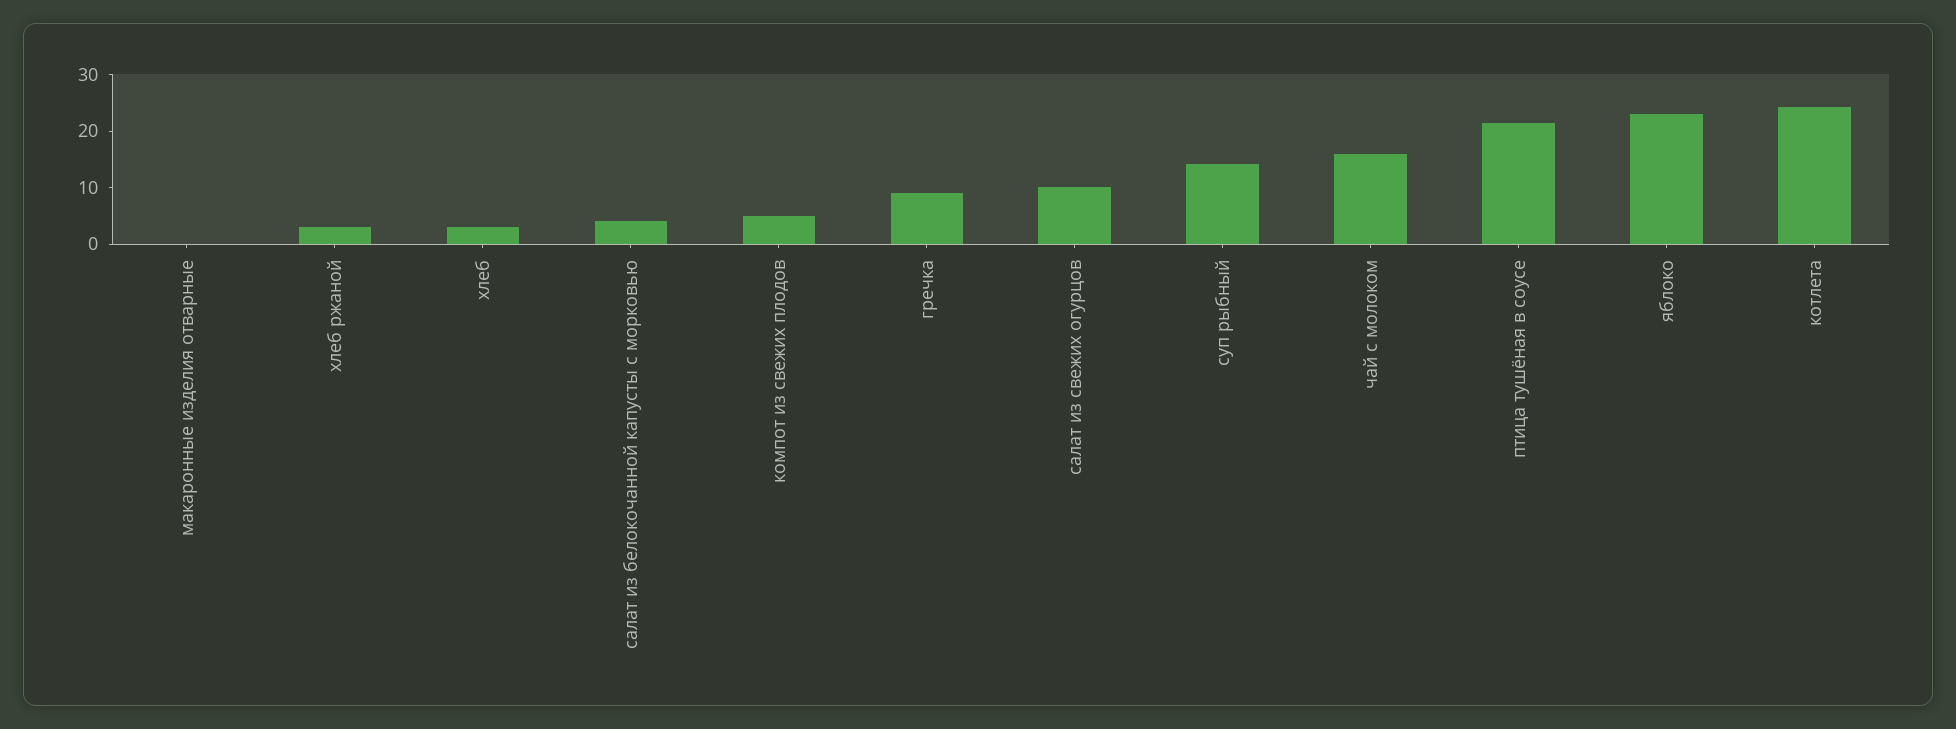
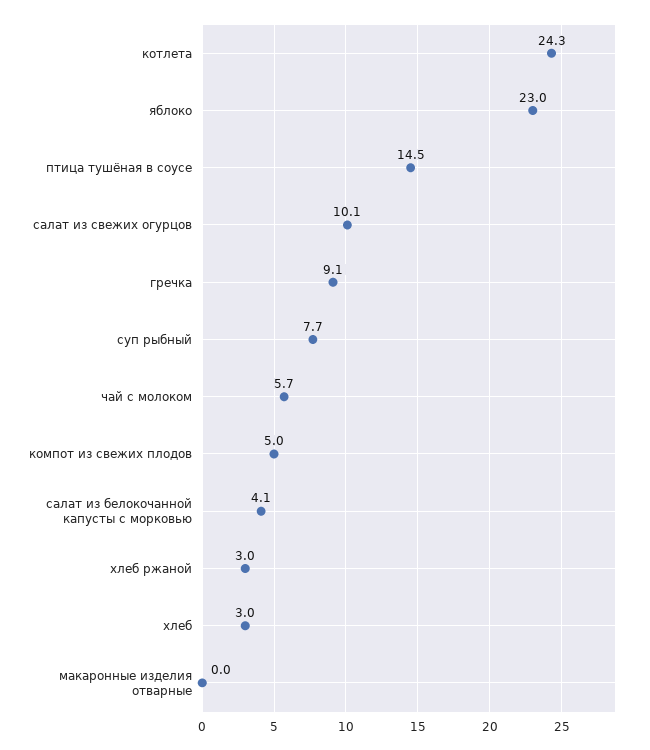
суп рыбный: 14 -> 7.7
чай с молоком: 16 -> 5.7
птица тушёная в соусе: 22 -> 14.5

